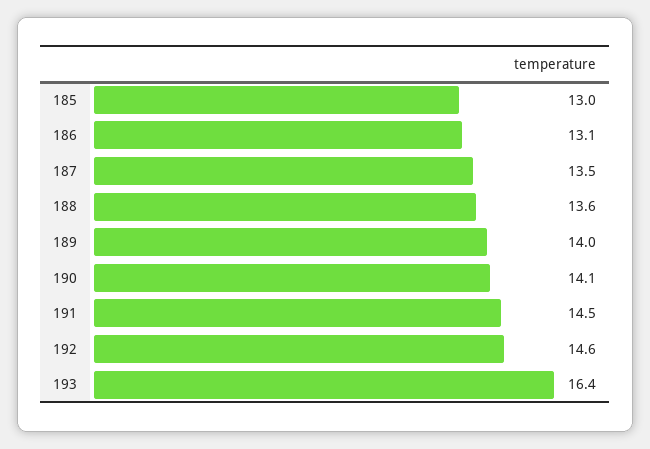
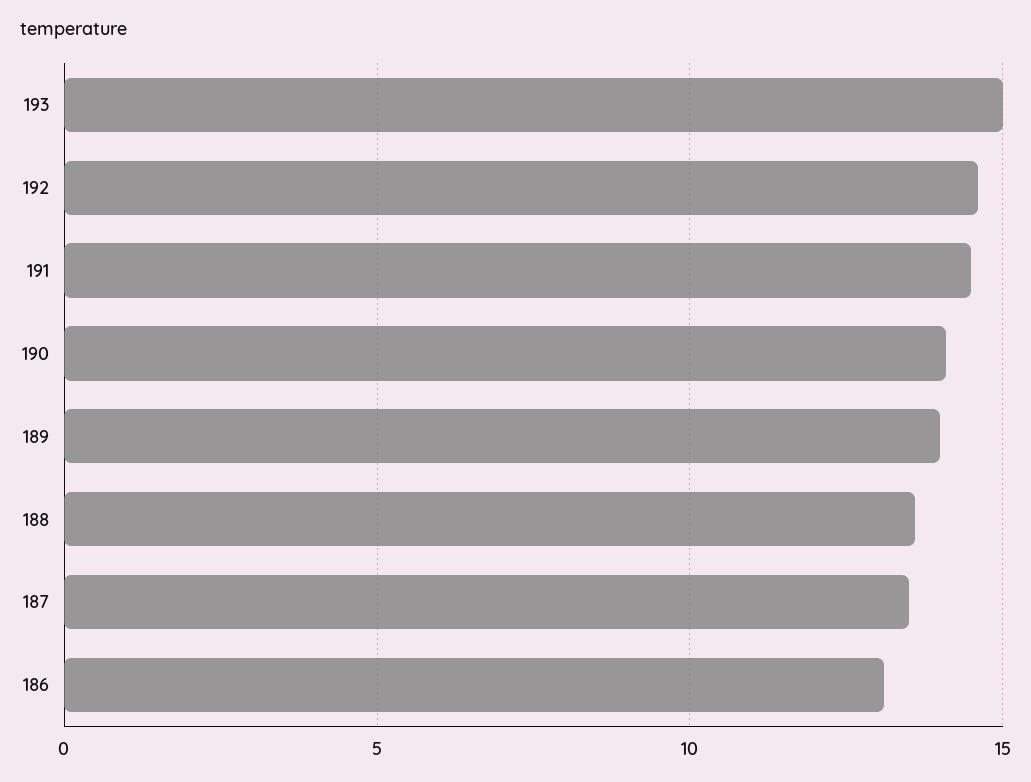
185: 13 -> none
193: 16.4 -> 15

